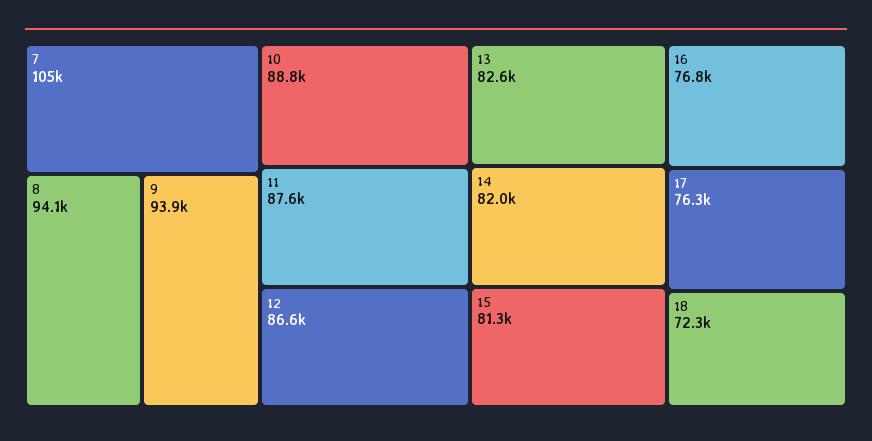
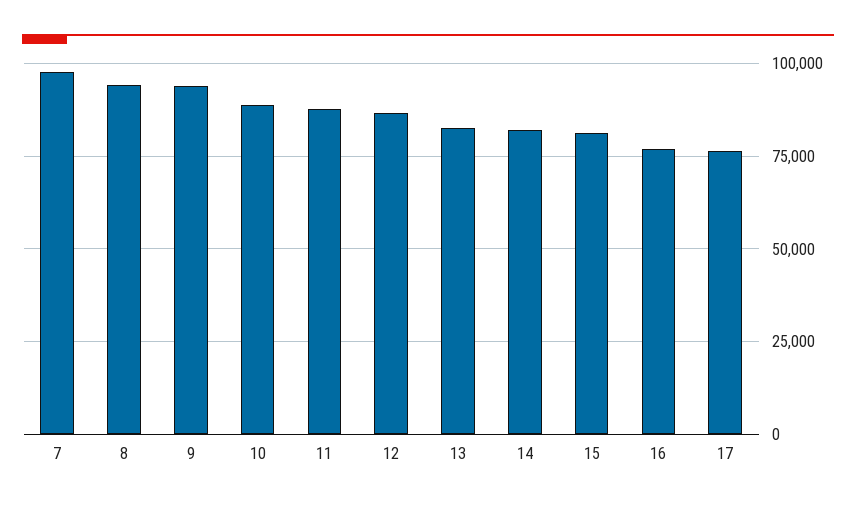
7: 105000 -> 97500
18: 72300 -> none

